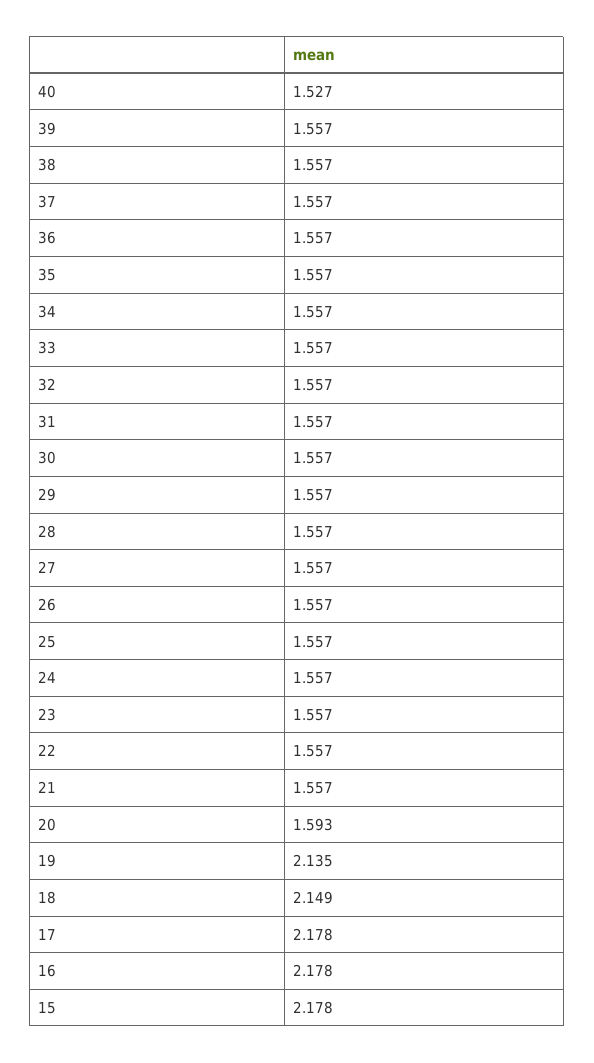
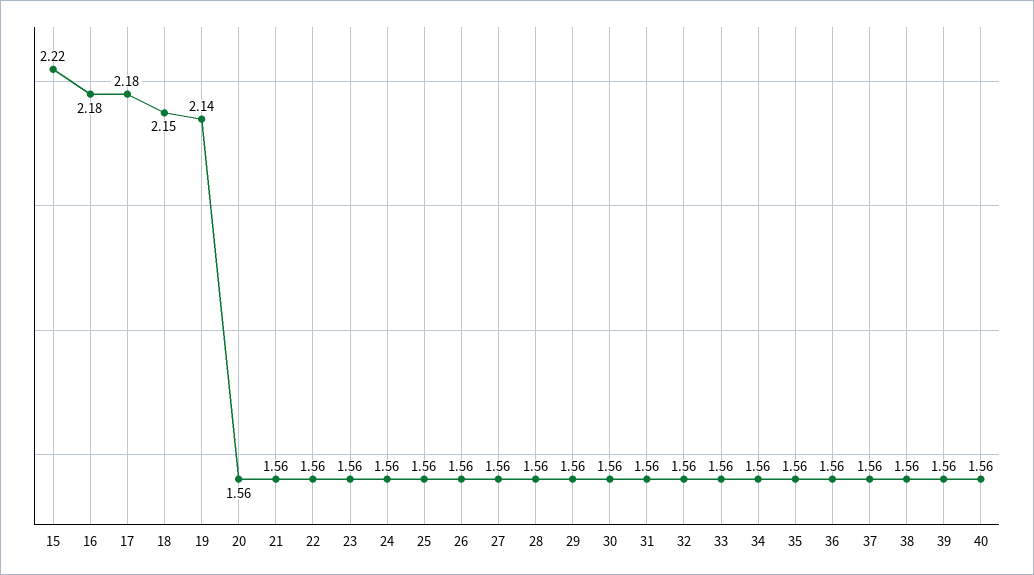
40: 1.527 -> 1.56
20: 1.593 -> 1.56
15: 2.178 -> 2.22

